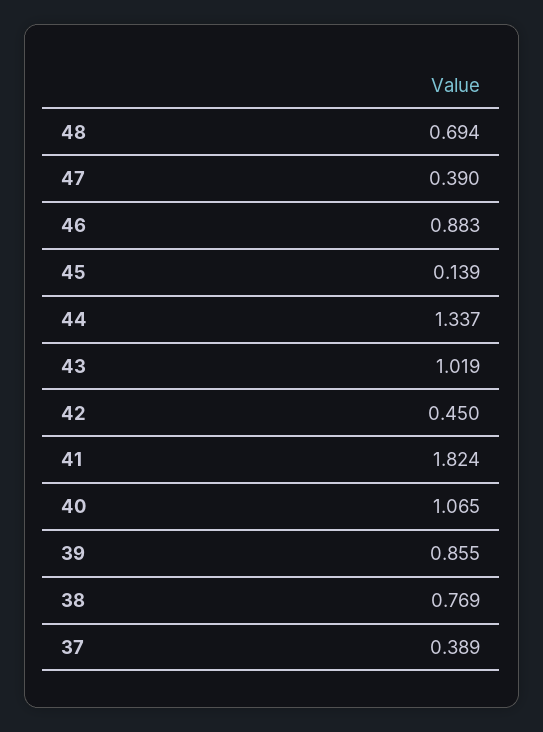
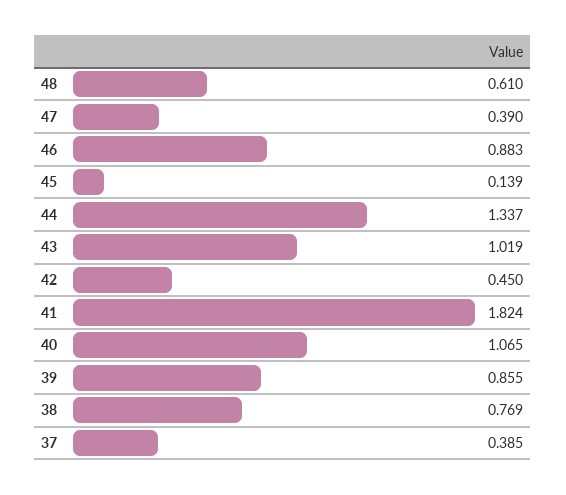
48: 0.694 -> 0.61
37: 0.389 -> 0.385

